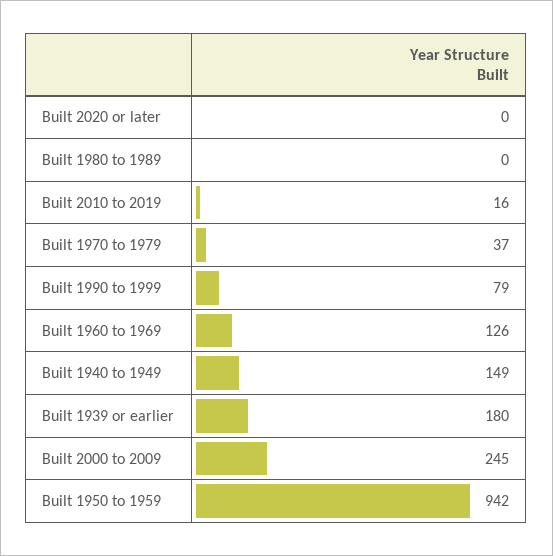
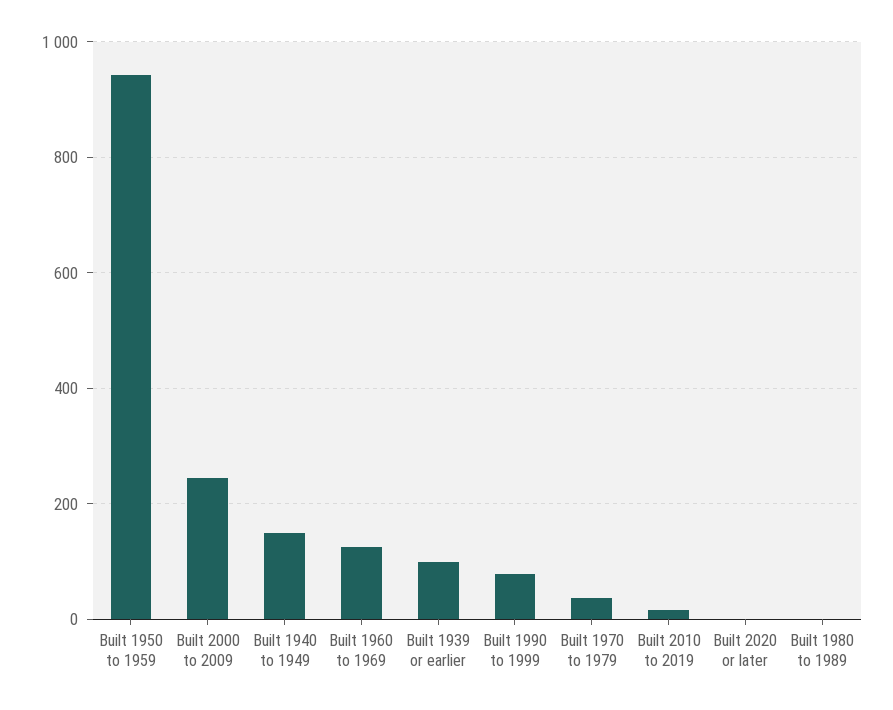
Built 1939 or earlier: 180 -> 100

